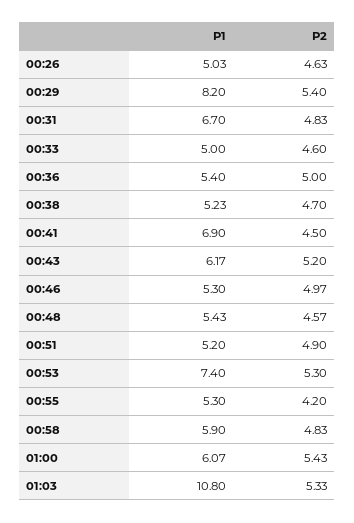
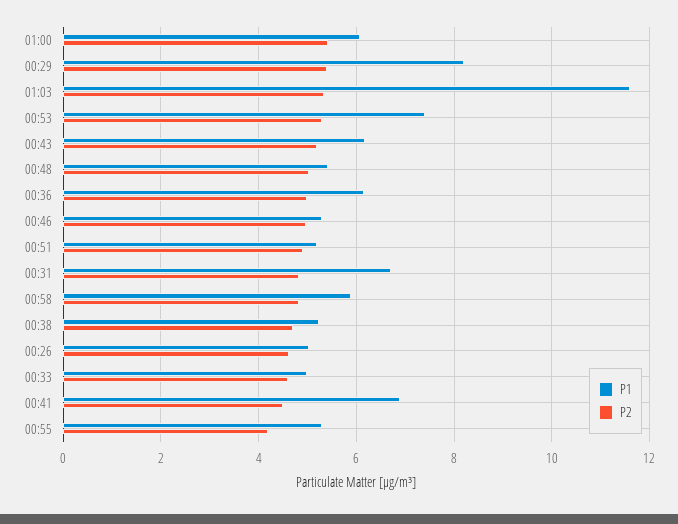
P1, 00:36: 5.4 -> 6.2
P2, 00:48: 4.57 -> 5
P1, 01:03: 10.8 -> 11.6

